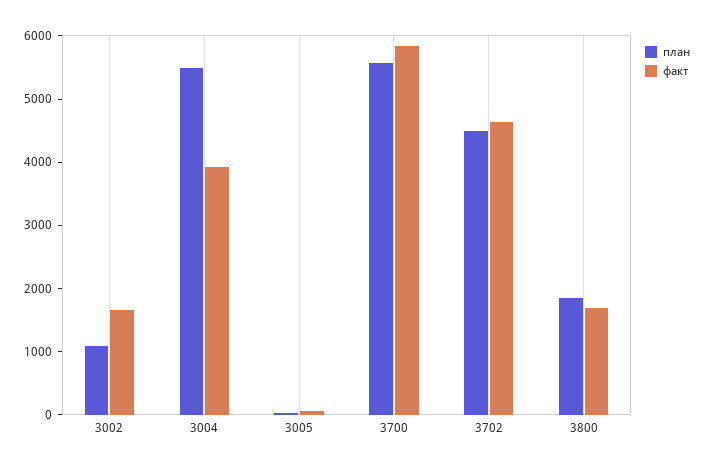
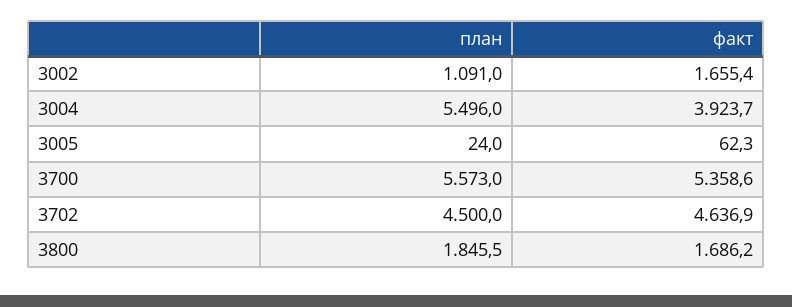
факт, 3700: 5800 -> 5358.6

